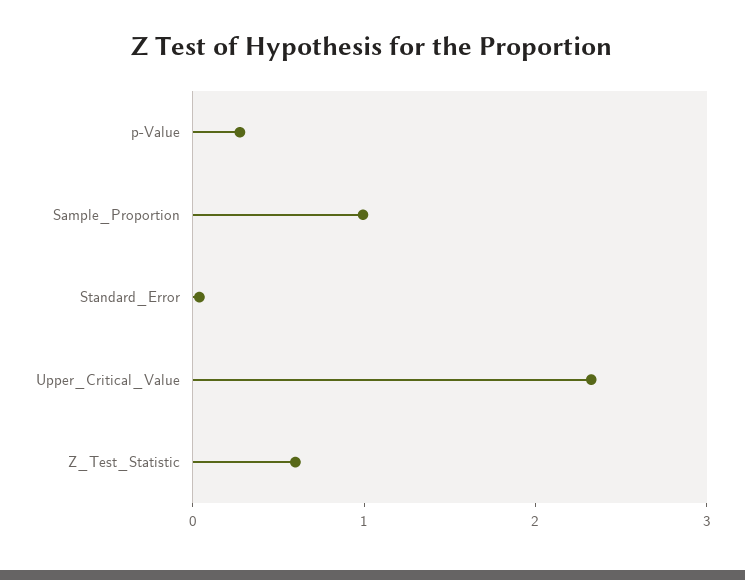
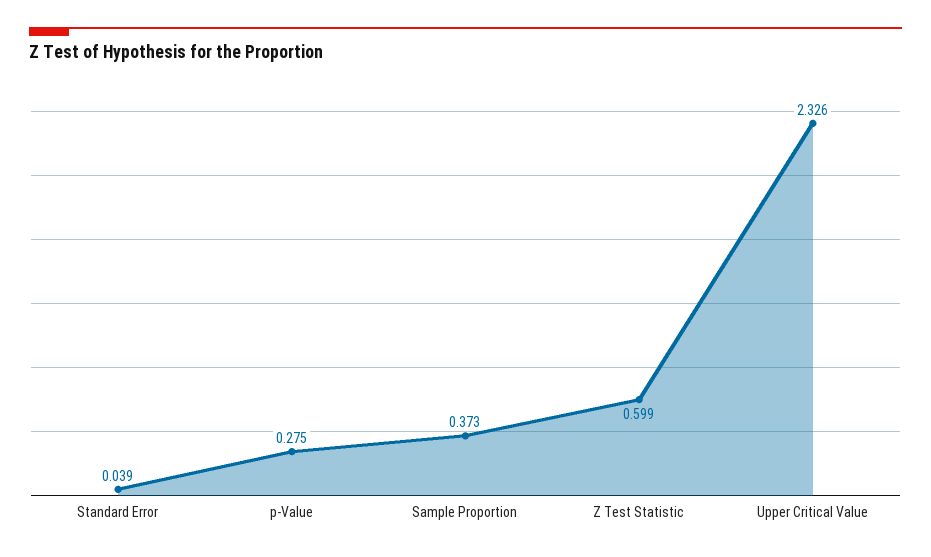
Sample_Proportion: 1 -> 0.373

